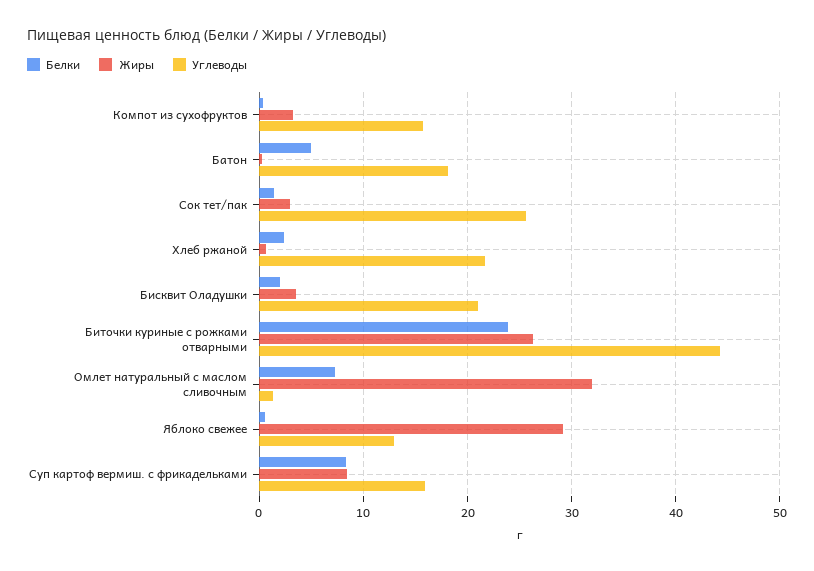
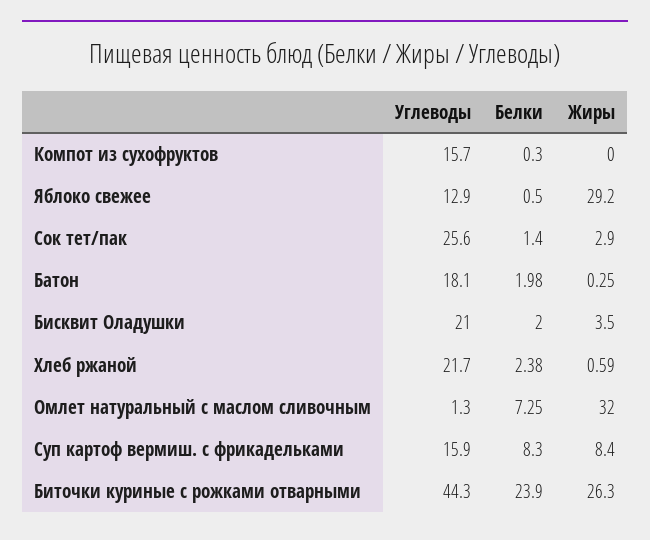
Жиры, Компот из сухофруктов: 3 -> 0
Белки, Батон: 5 -> 1.98

